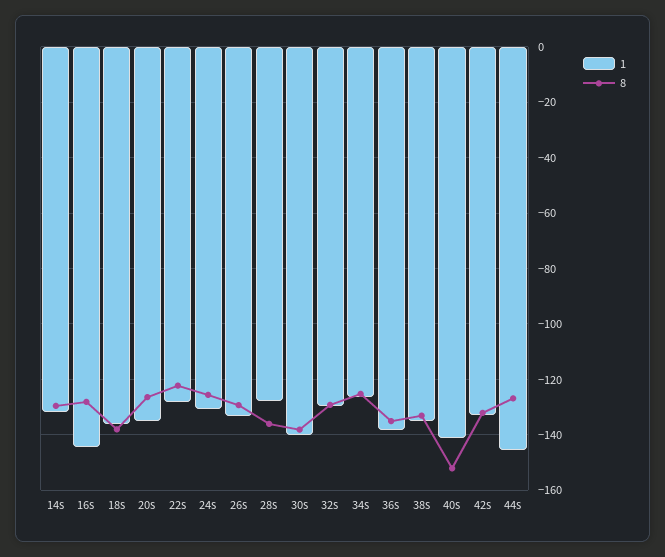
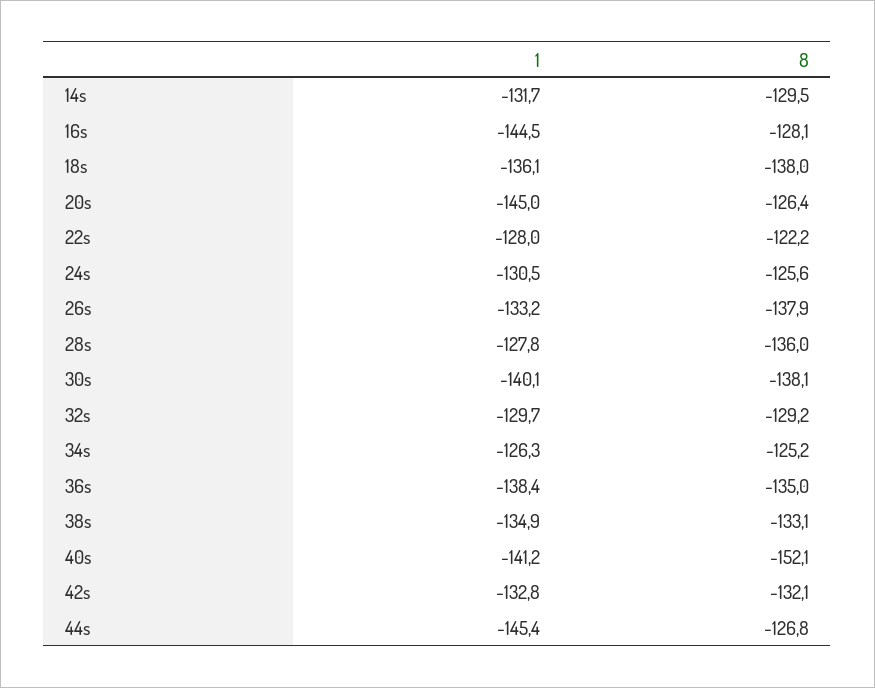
1, 20s: -135 -> -145
8, 26s: -130 -> -137.9

